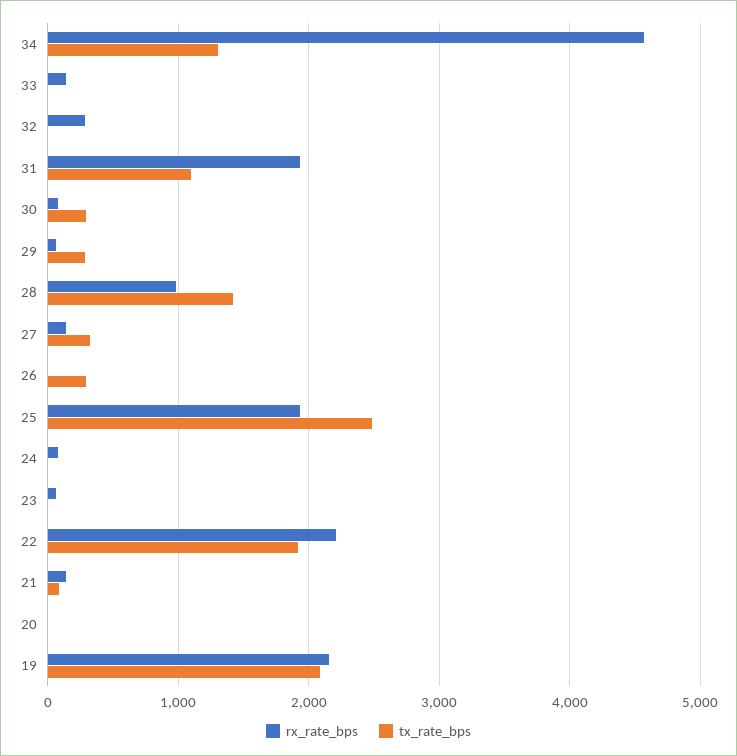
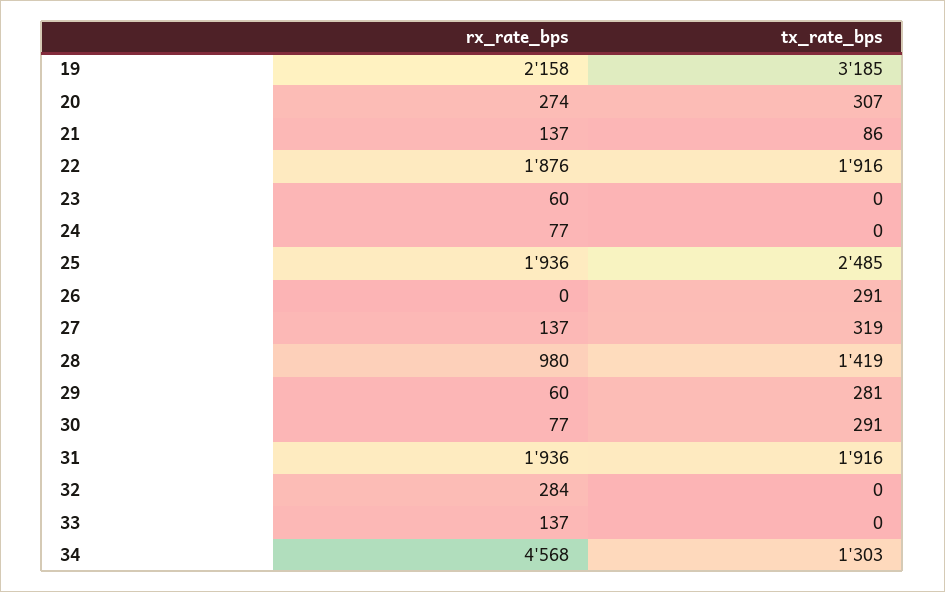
tx_rate_bps, 31: 1100 -> 1916
rx_rate_bps, 22: 2200 -> 1876
rx_rate_bps, 20: 0 -> 274
tx_rate_bps, 20: 0 -> 307
tx_rate_bps, 19: 2100 -> 3185

